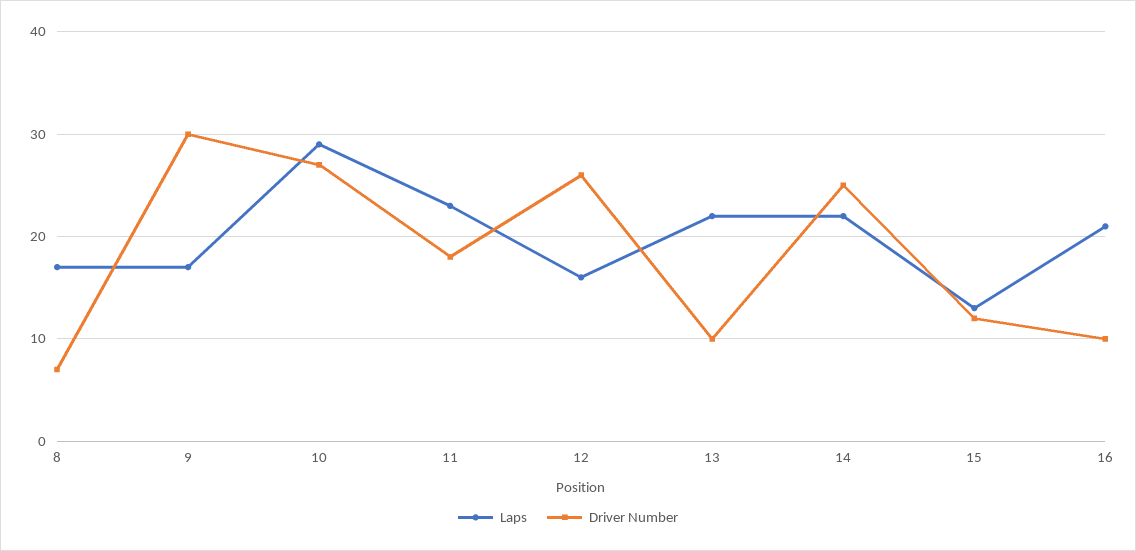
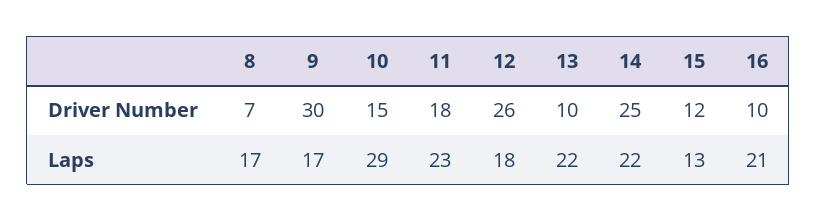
Driver Number, 10: 27 -> 15
Laps, 12: 16 -> 18

